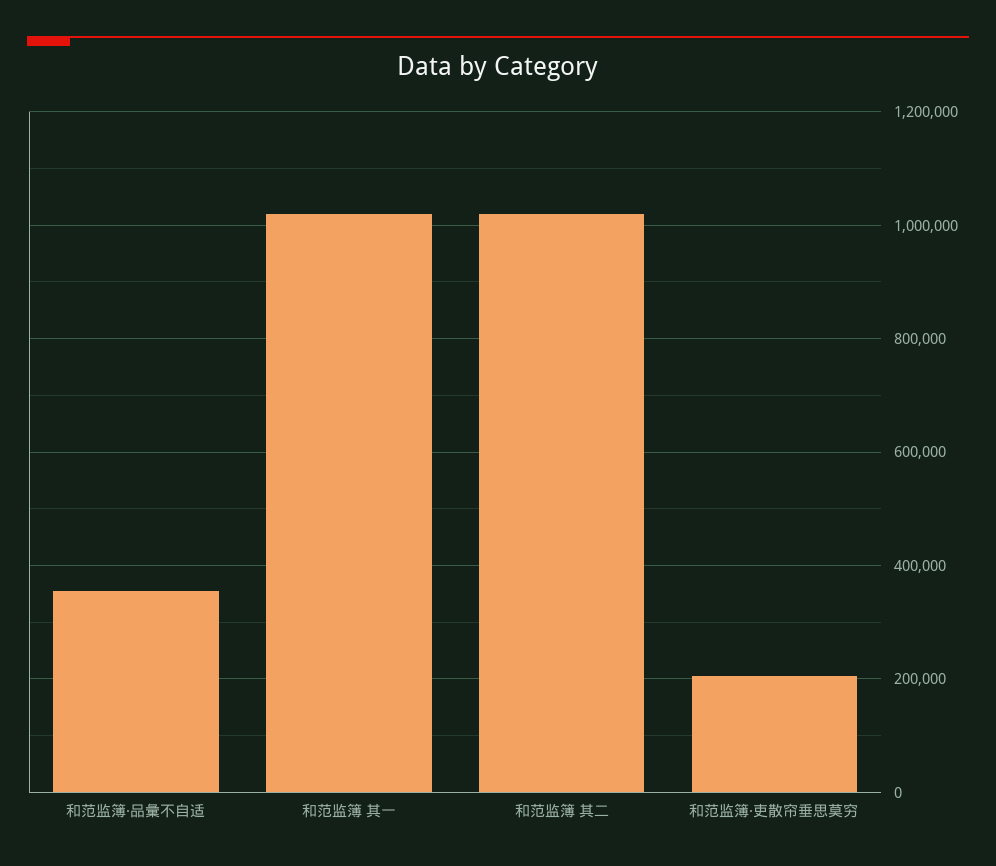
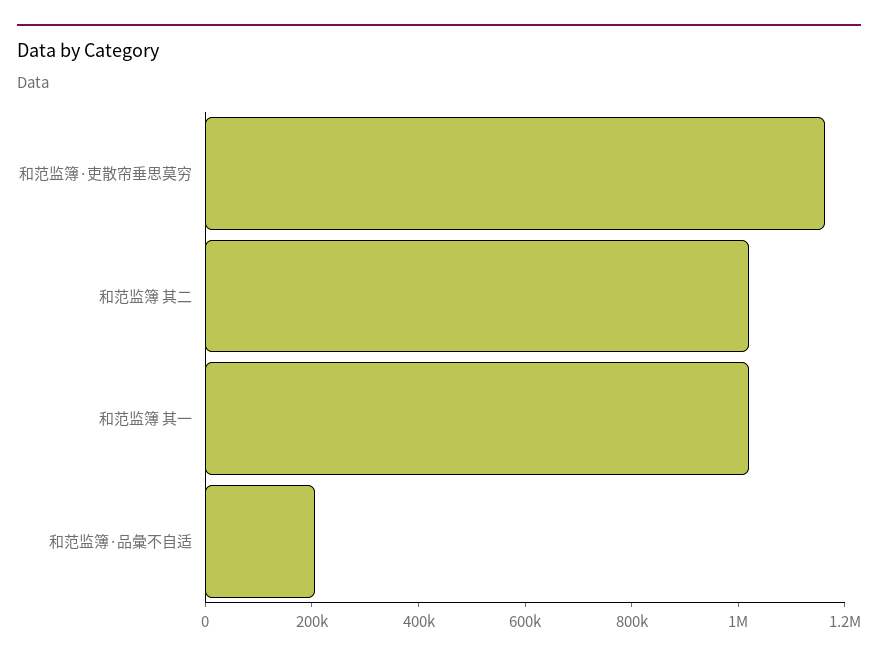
和范监簿·品彙不自适: 360000 -> 200000
和范监簿·吏散帘垂思莫穷: 200000 -> 1150000

